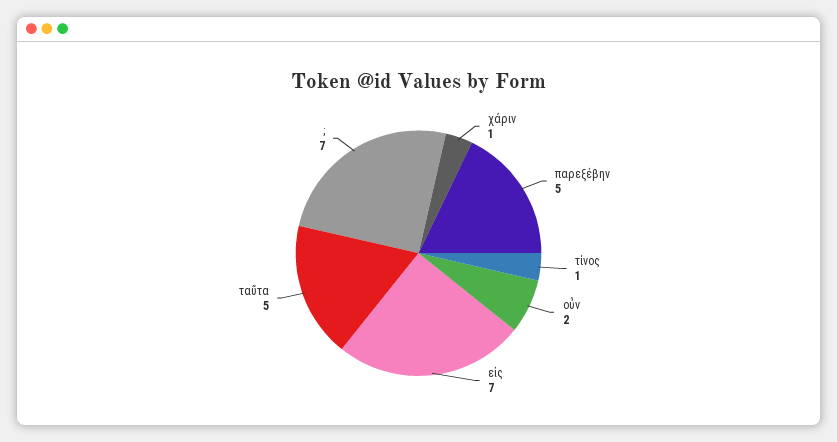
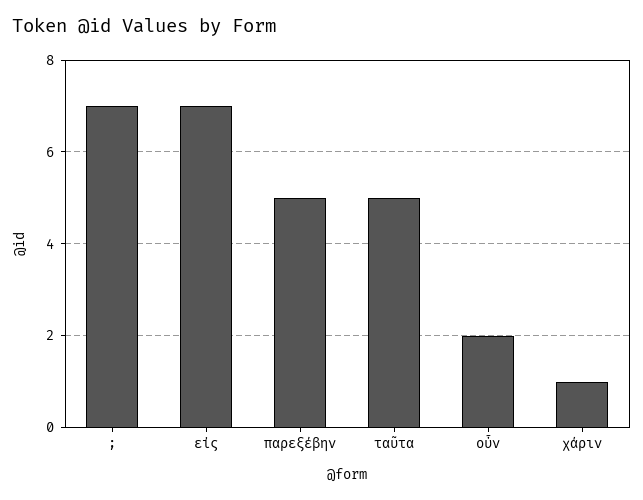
τίνος: 1 -> none

